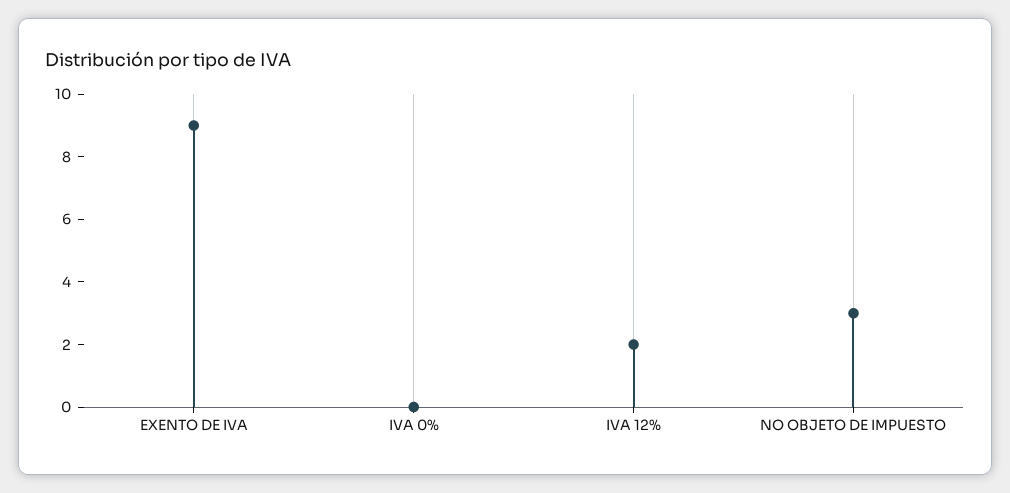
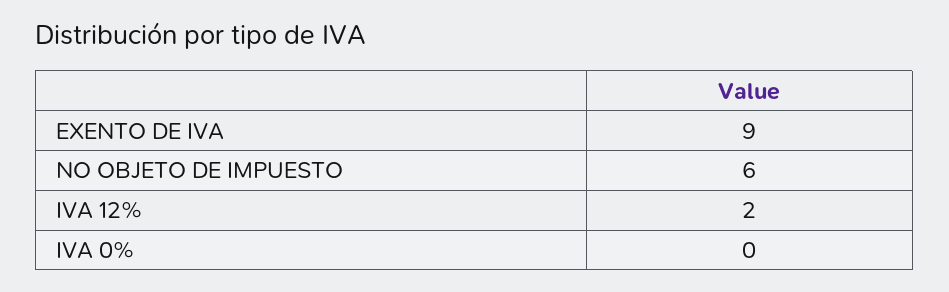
NO OBJETO DE IMPUESTO: 3 -> 6

